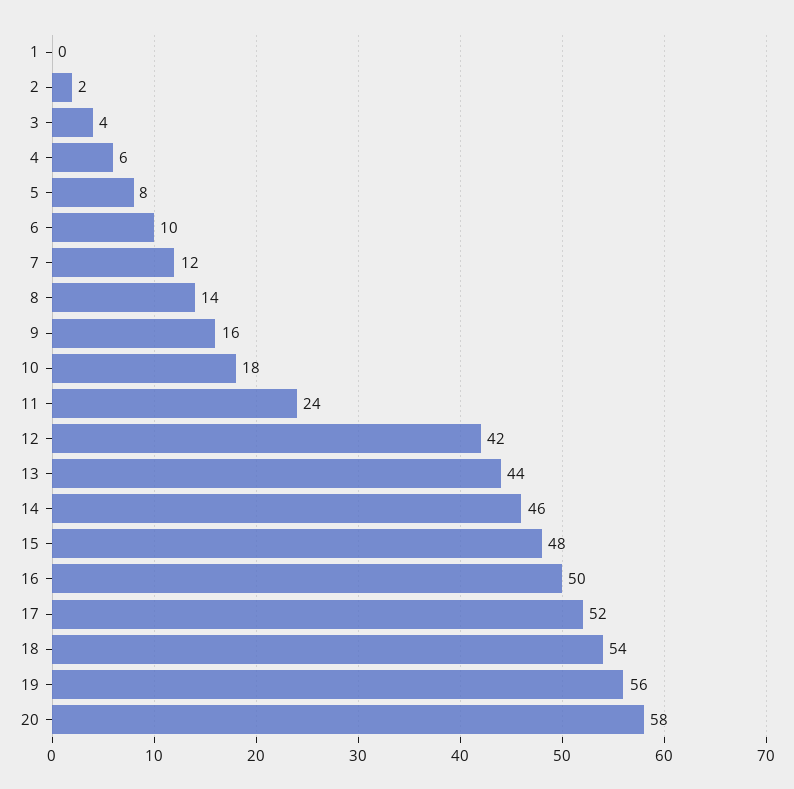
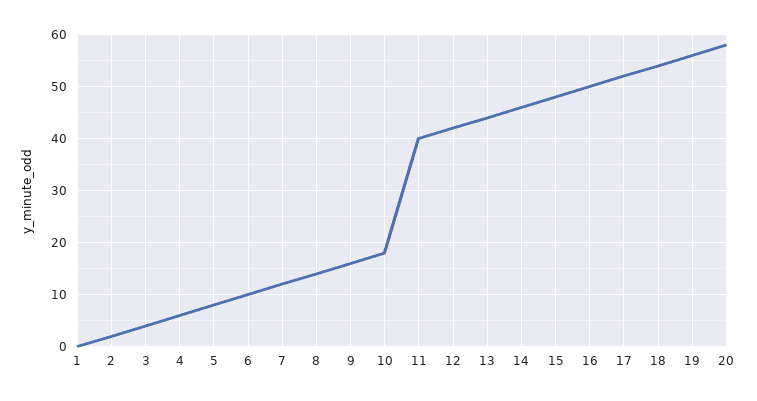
11: 24 -> 40

